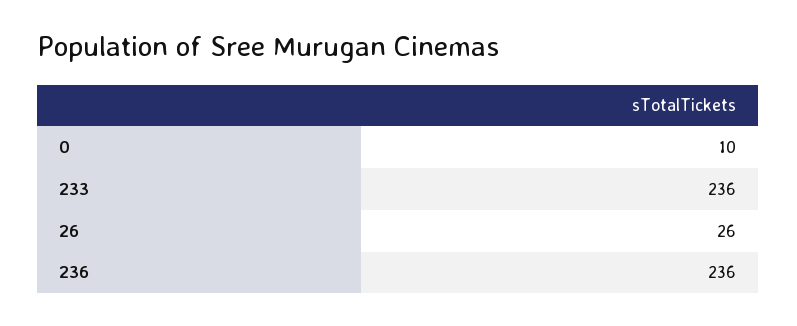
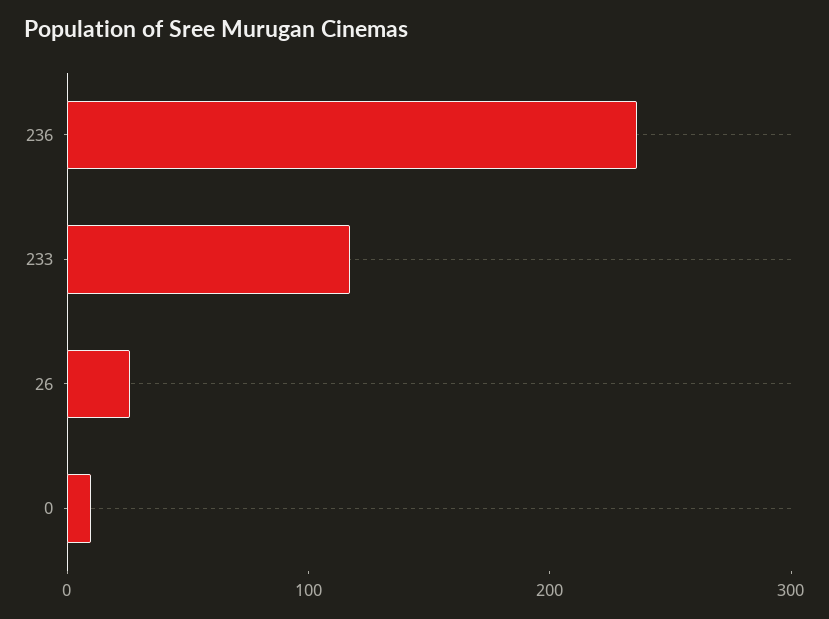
233: 236 -> 120

